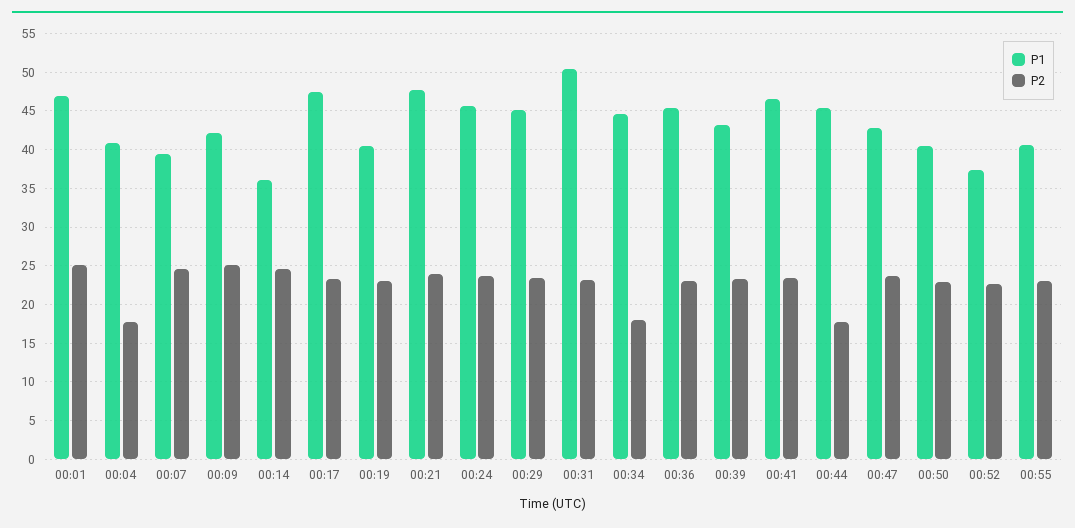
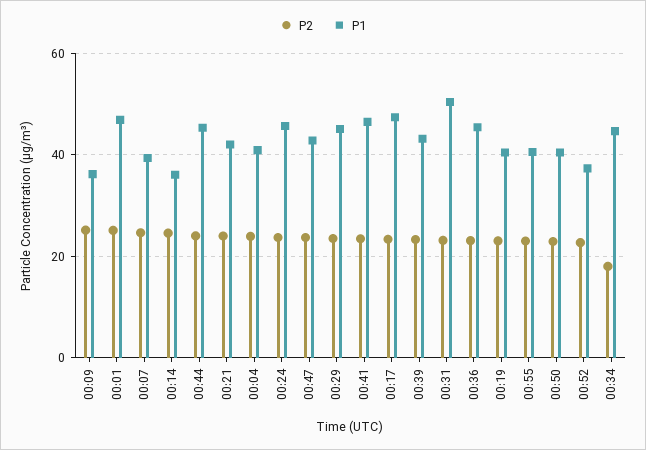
P2, 00:04: 18 -> 24
P1, 00:09: 42 -> 36
P1, 00:21: 48 -> 42
P2, 00:44: 18 -> 24

